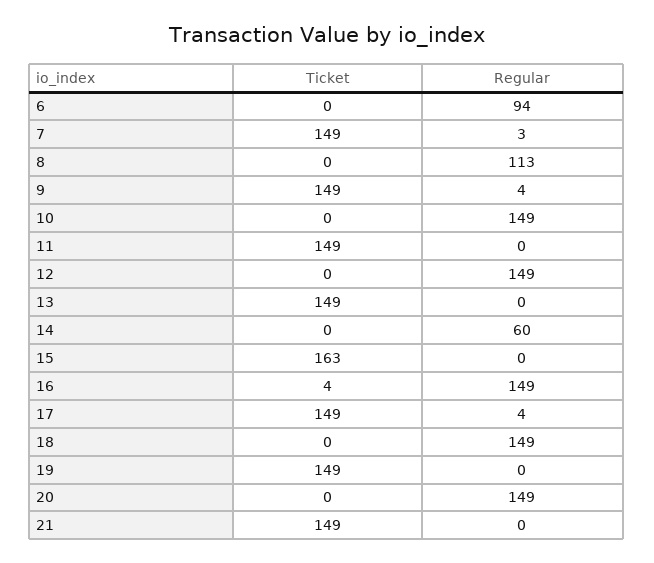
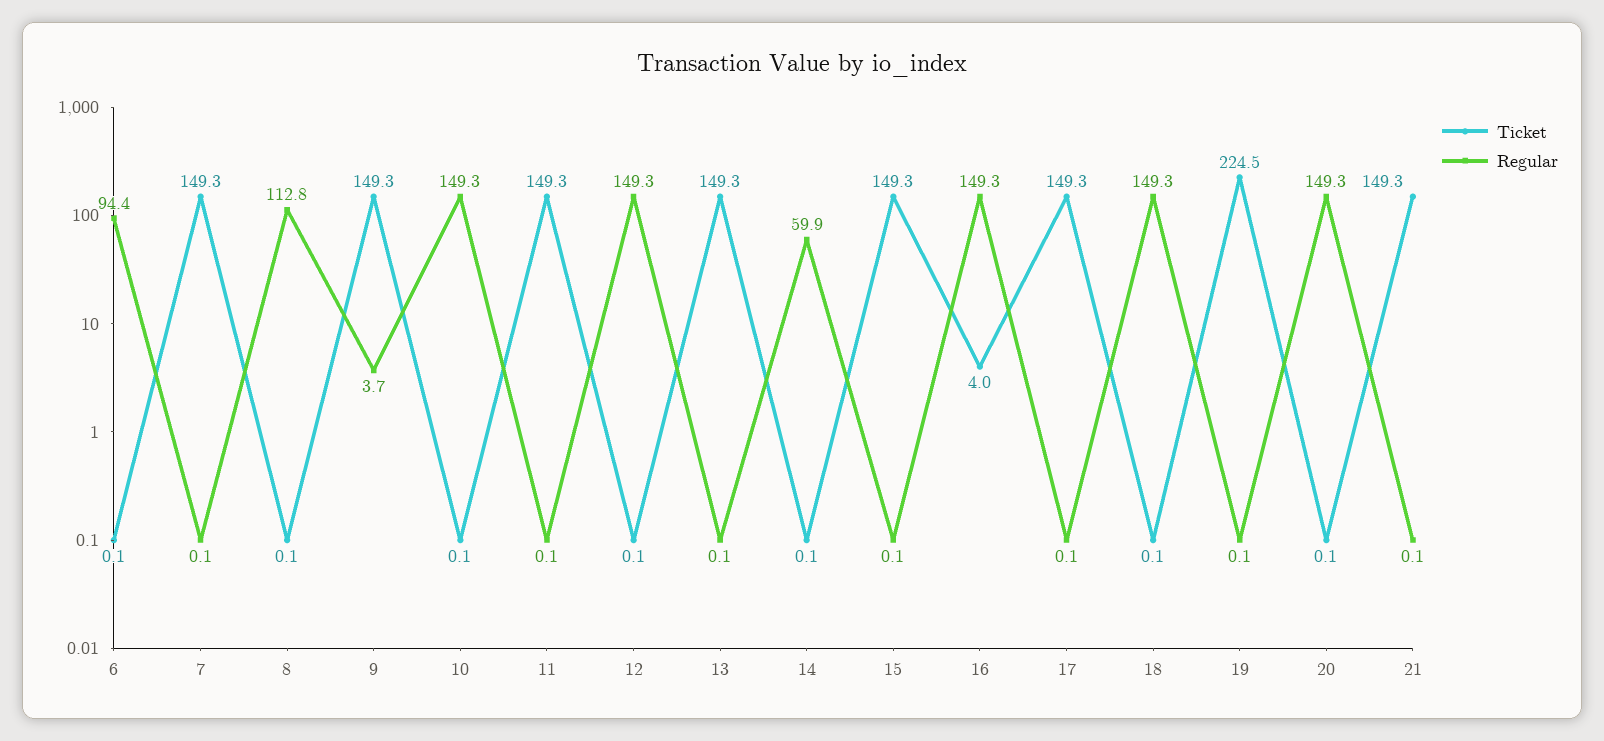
Regular, 7: 3 -> 0.1
Ticket, 15: 163 -> 149.3
Regular, 17: 4 -> 0.1
Ticket, 19: 149 -> 224.5

